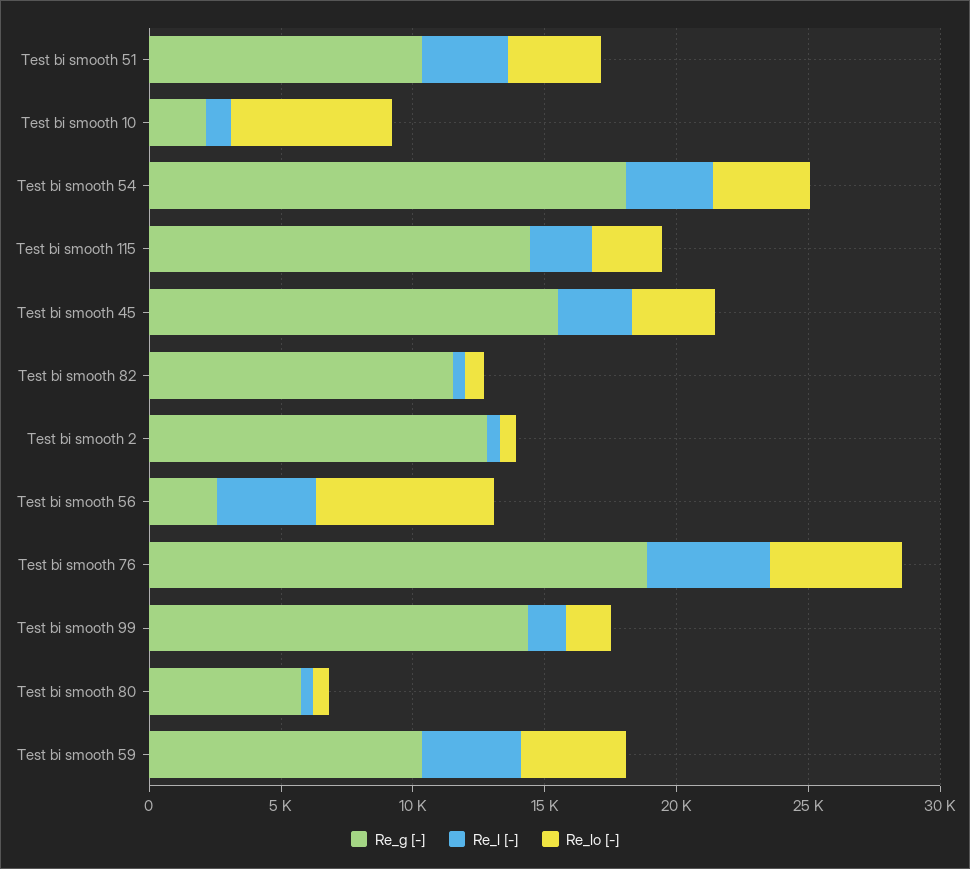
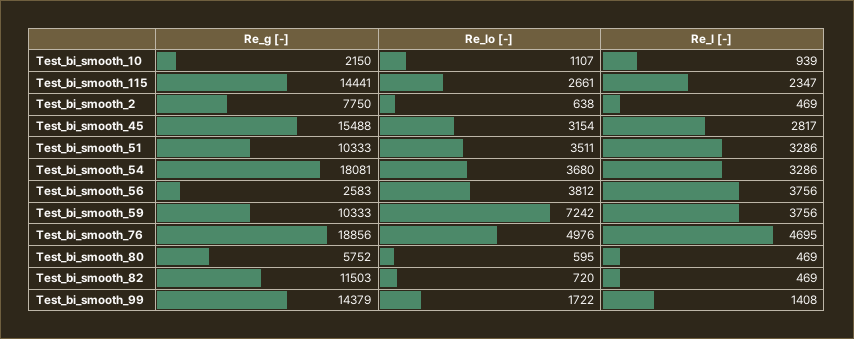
Re_lo [-], Test bi smooth 10: 6000 -> 1107
Re_g [-], Test bi smooth 2: 13000 -> 7750
Re_lo [-], Test bi smooth 56: 7000 -> 3812
Re_lo [-], Test bi smooth 59: 4000 -> 7242

